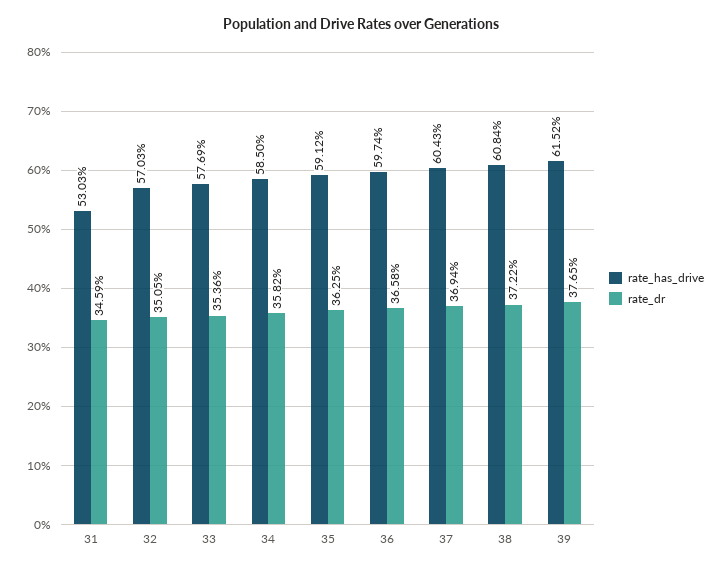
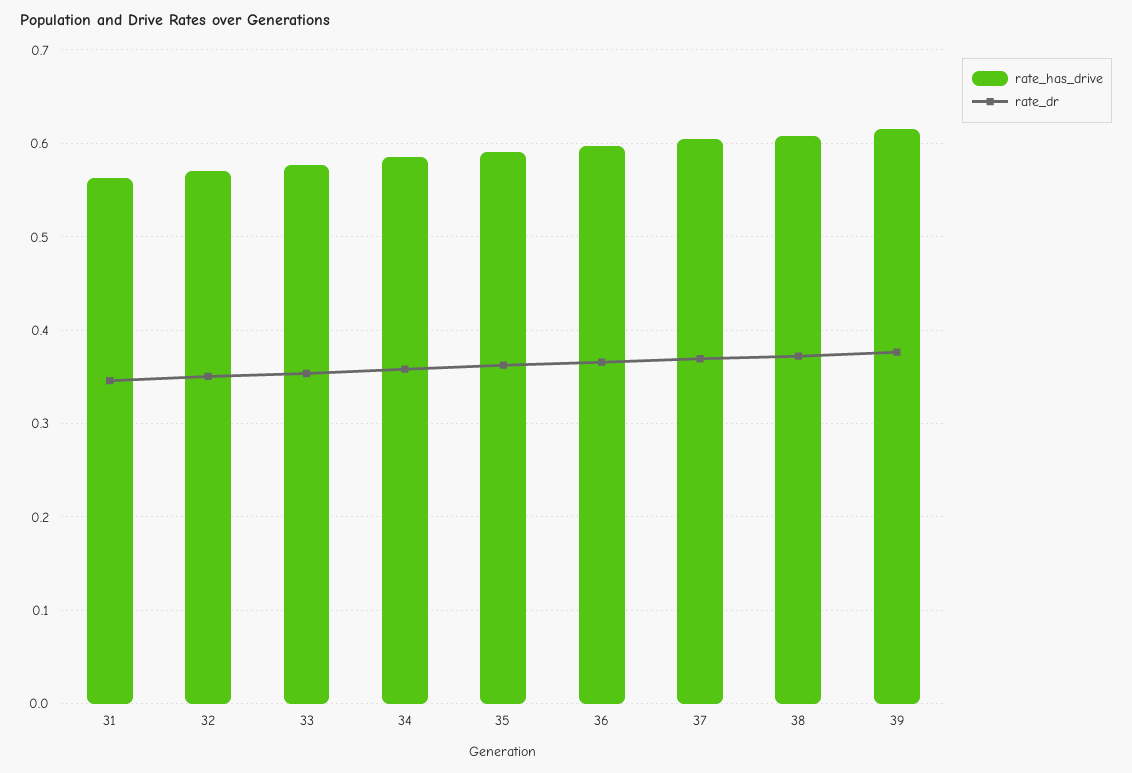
rate_has_drive, 31: 0.5303 -> 0.56

